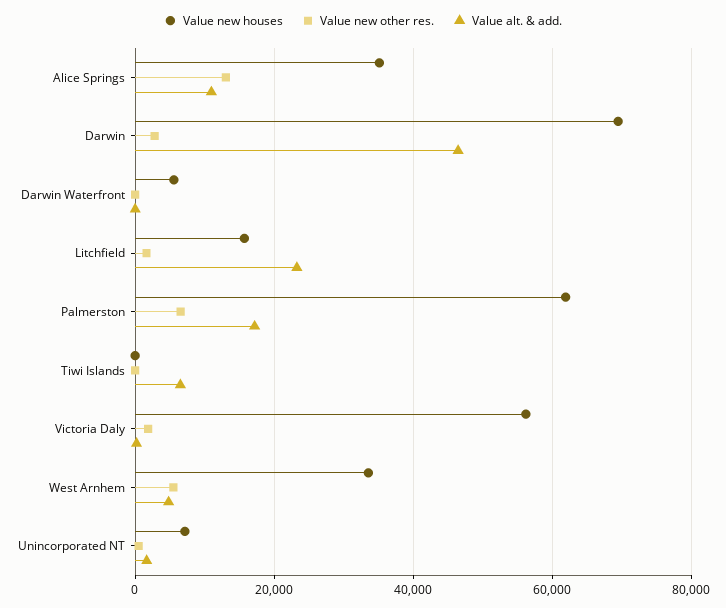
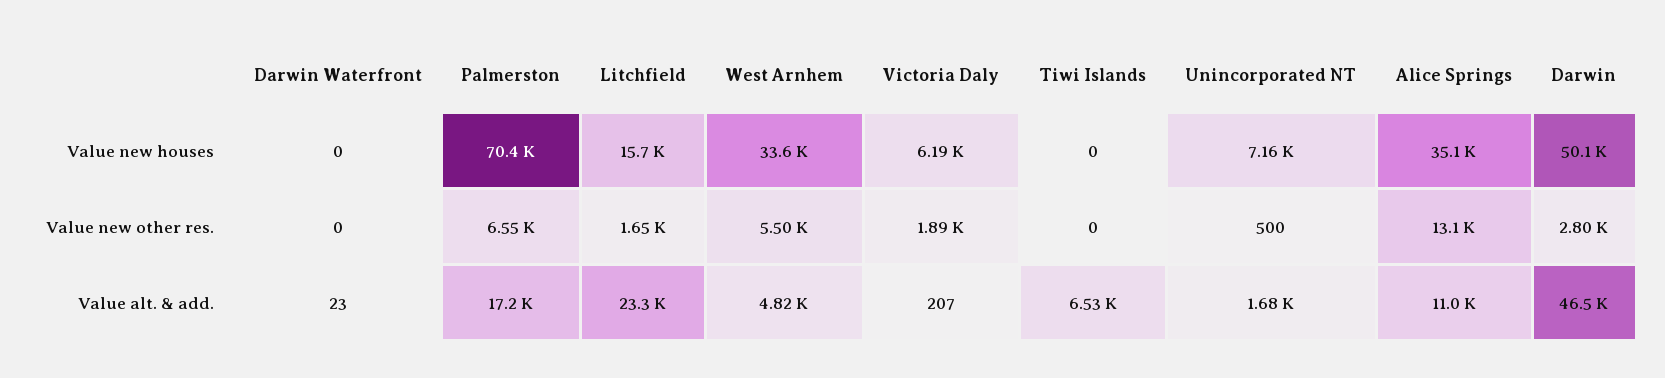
Value new houses, Darwin: 70000 -> 50100
Value new houses, Darwin Waterfront: 6000 -> 0
Value new houses, Palmerston: 62000 -> 70400
Value new houses, Victoria Daly: 56000 -> 6190

